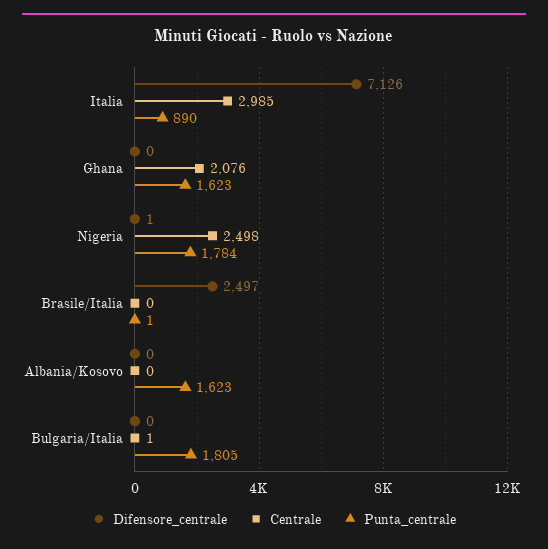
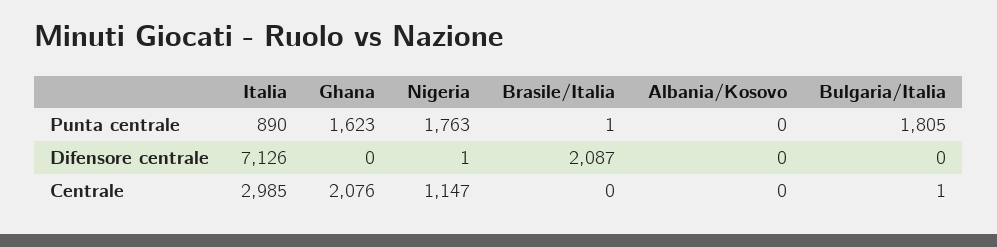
Centrale, Nigeria: 2498 -> 1147
Punta_centrale, Nigeria: 1784 -> 1763
Difensore_centrale, Brasile/Italia: 2497 -> 2087
Punta_centrale, Albania/Kosovo: 1623 -> 0

